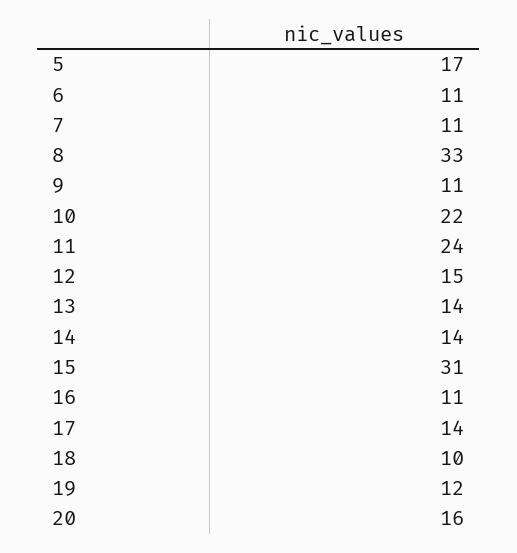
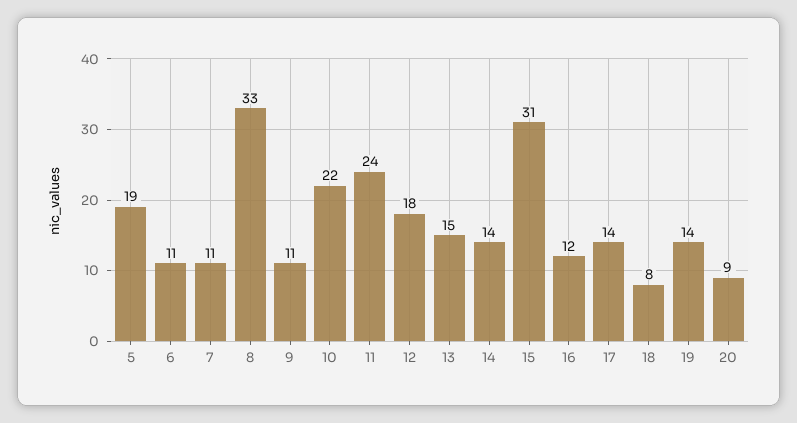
5: 17 -> 19
12: 15 -> 18
13: 14 -> 15
16: 11 -> 12
18: 10 -> 8
19: 12 -> 14
20: 16 -> 9

